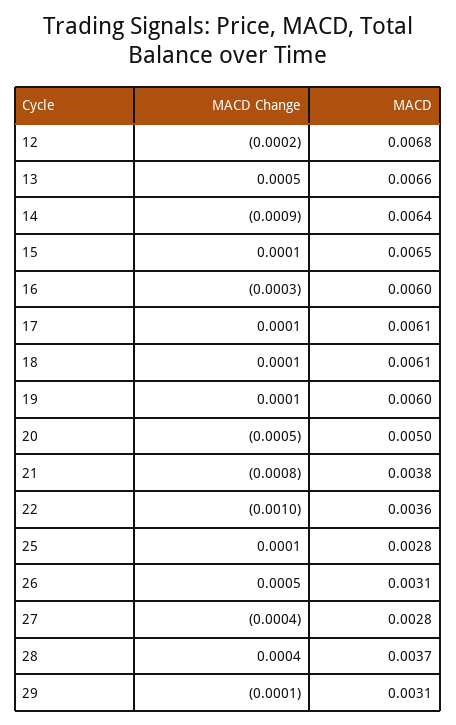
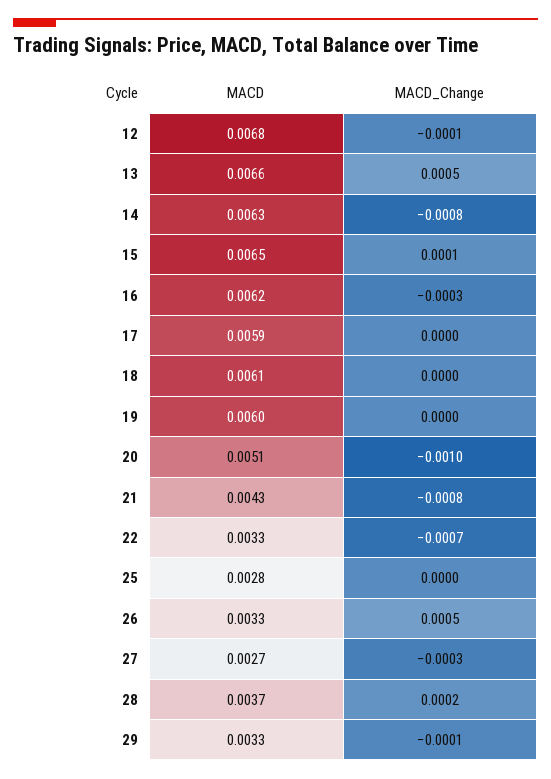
MACD Change, 12: -0.0002 -> -0.0001
MACD Change, 14: -0.0009 -> -0.0008
MACD, 14: 0.0064 -> 0.0063
MACD, 16: 0.006 -> 0.0062
MACD Change, 17: 0.0001 -> 0
MACD, 17: 0.0061 -> 0.0059
MACD Change, 18: 0.0001 -> 0
MACD Change, 19: 0.0001 -> 0
MACD Change, 20: -0.0005 -> -0.001
MACD, 20: 0.005 -> 0.0051
MACD, 21: 0.0038 -> 0.0043
MACD Change, 22: -0.001 -> -0.0007
MACD, 22: 0.0036 -> 0.0033
MACD Change, 25: 0.0001 -> 0
MACD, 26: 0.0031 -> 0.0033
MACD Change, 27: -0.0004 -> -0.0003
MACD, 27: 0.0028 -> 0.0027
MACD Change, 28: 0.0004 -> 0.0002
MACD, 29: 0.0031 -> 0.0033

